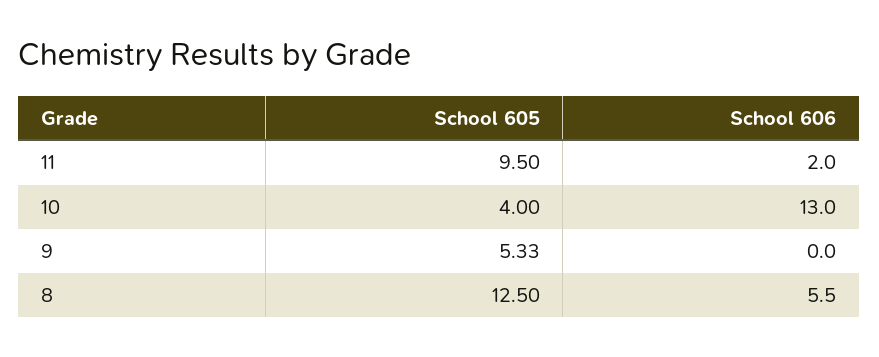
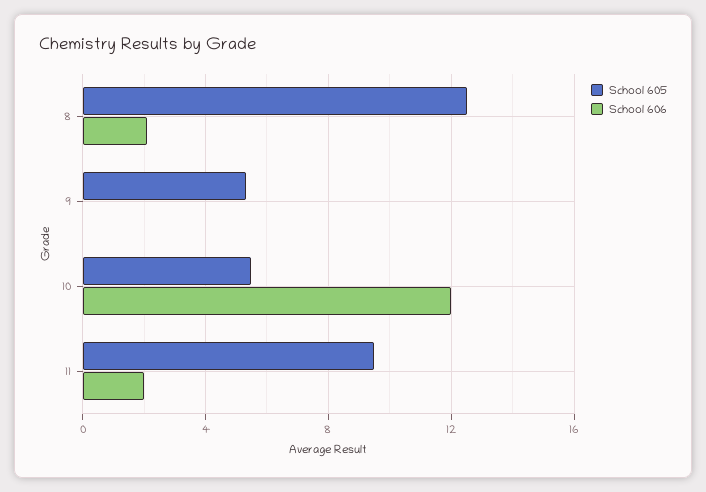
School 605, 10: 4 -> 5.5
School 606, 10: 13 -> 12
School 606, 8: 5.5 -> 2

